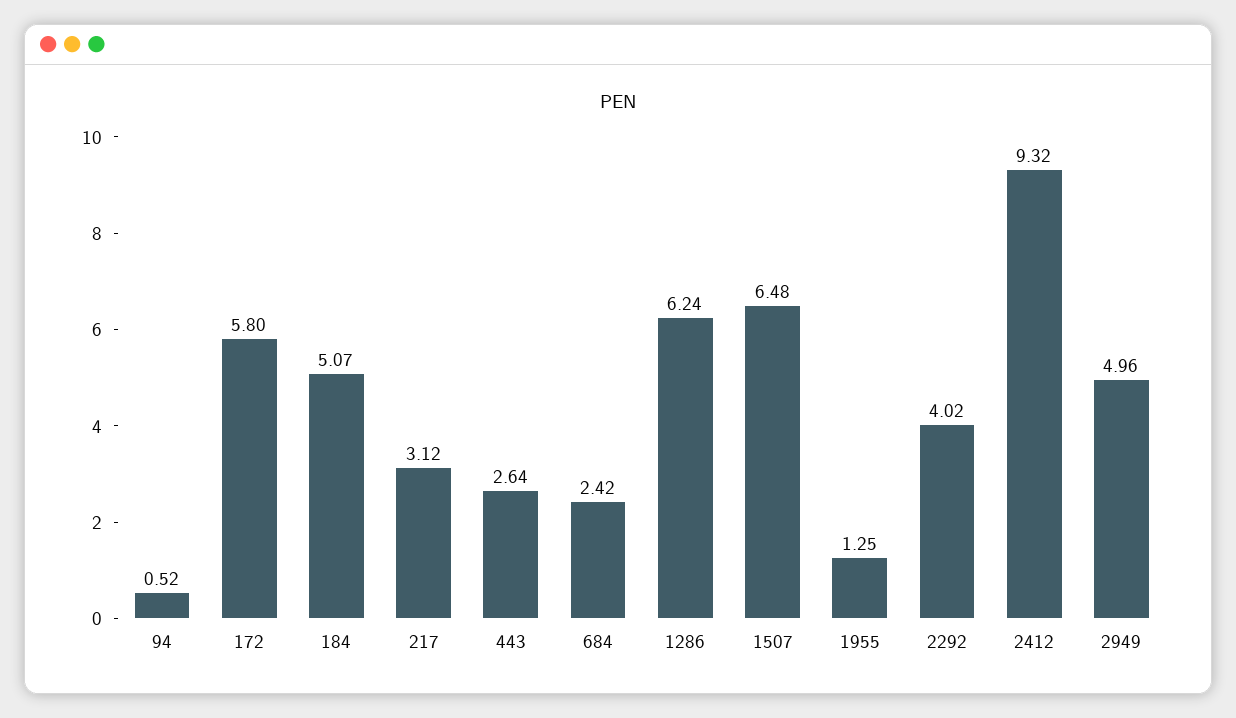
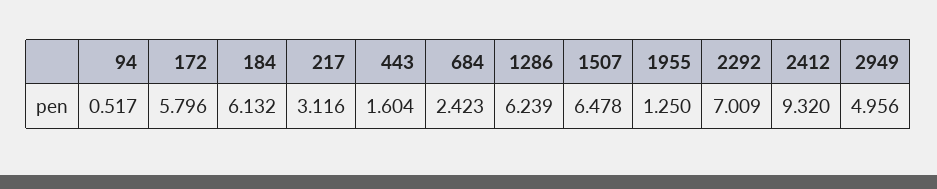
184: 5.07 -> 6.132
443: 2.64 -> 1.604
2292: 4.02 -> 7.009

